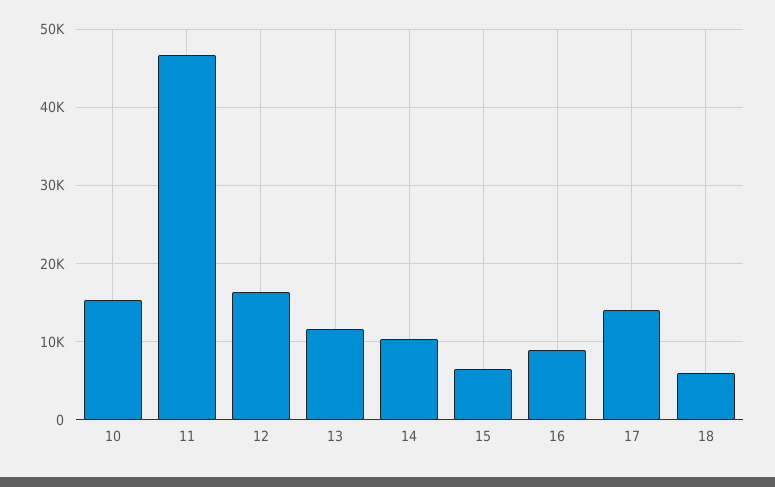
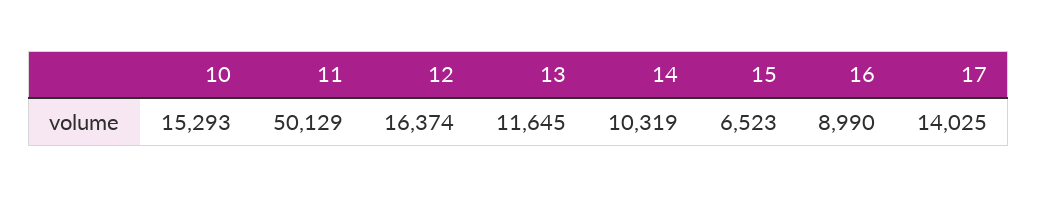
11: 47000 -> 50129
18: 6000 -> none

